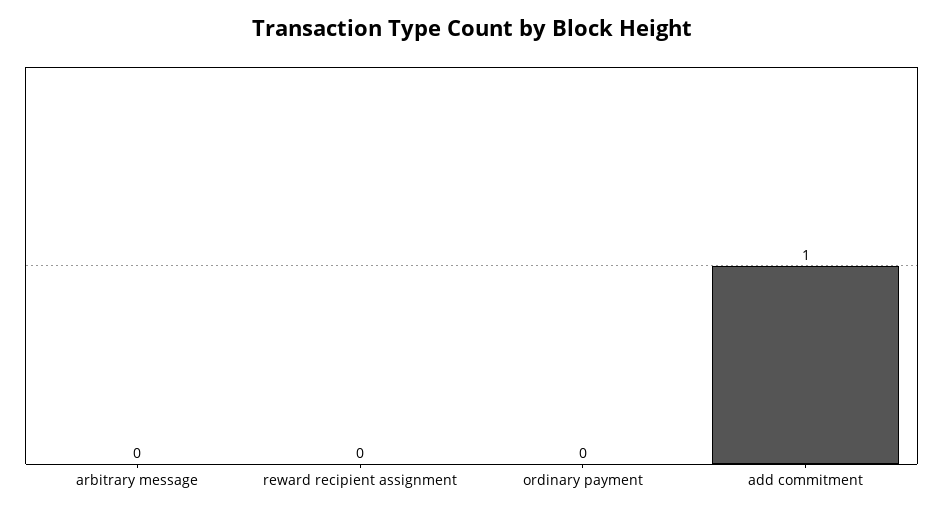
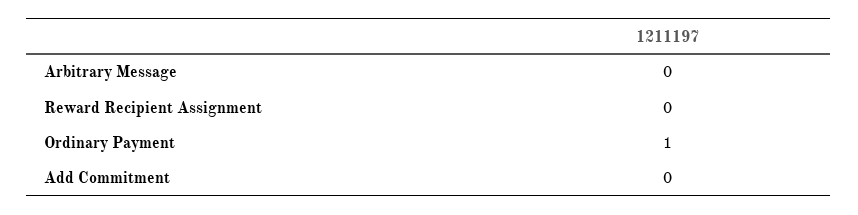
ordinary payment: 0 -> 1
add commitment: 1 -> 0

